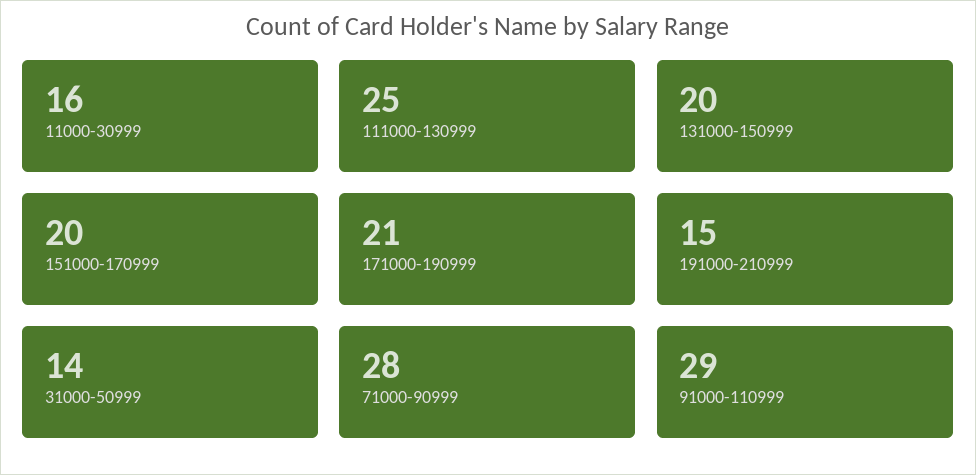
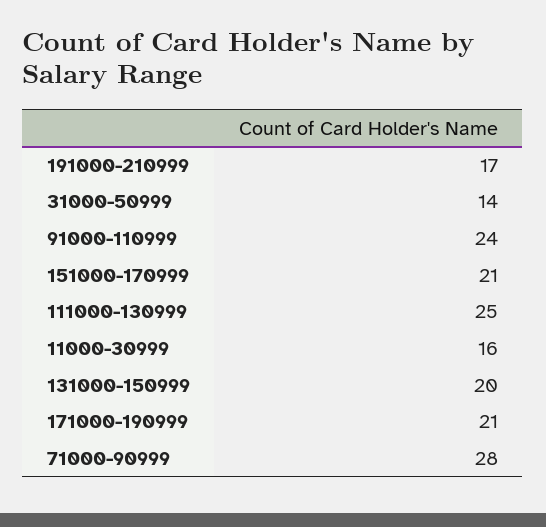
151000-170999: 20 -> 21
191000-210999: 15 -> 17
91000-110999: 29 -> 24

